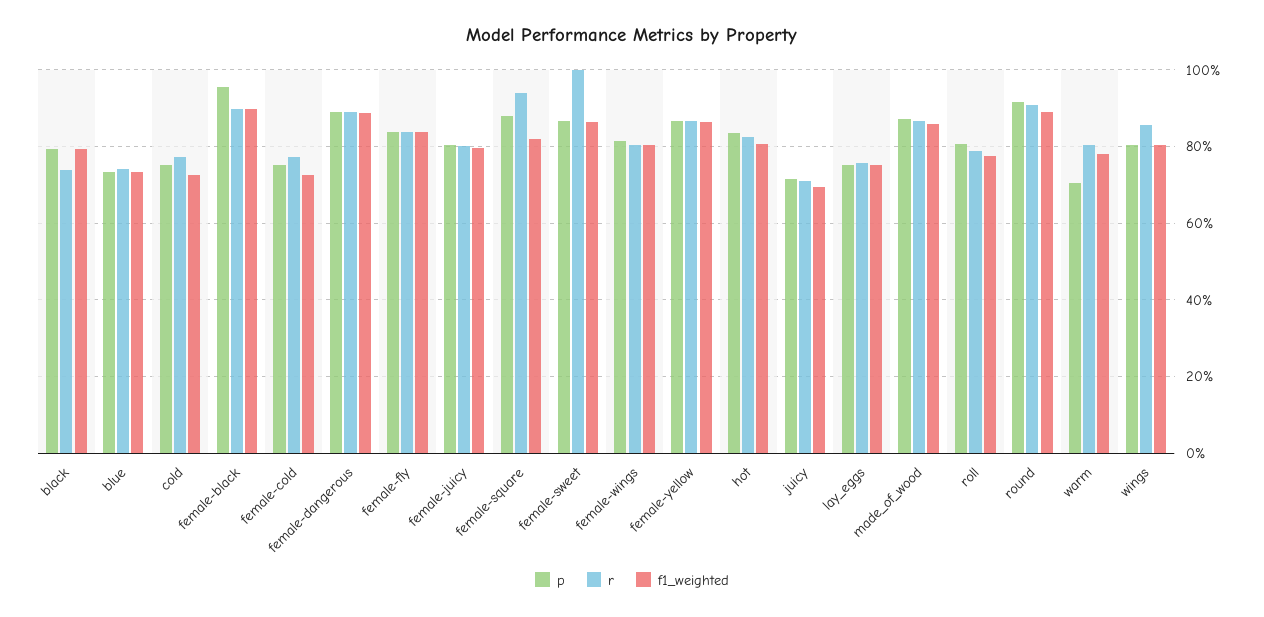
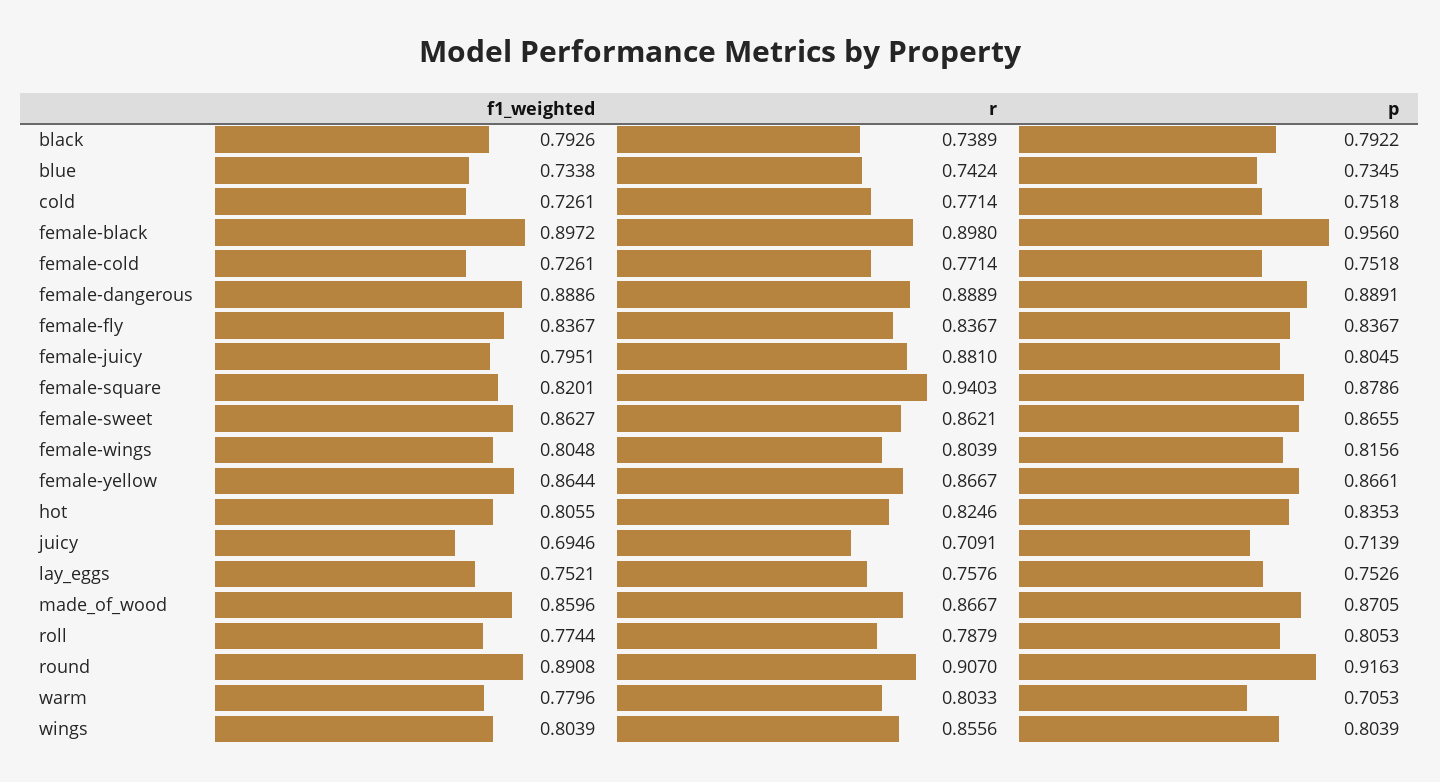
r, female-juicy: 0.8 -> 0.881
r, female-sweet: 1 -> 0.8621

